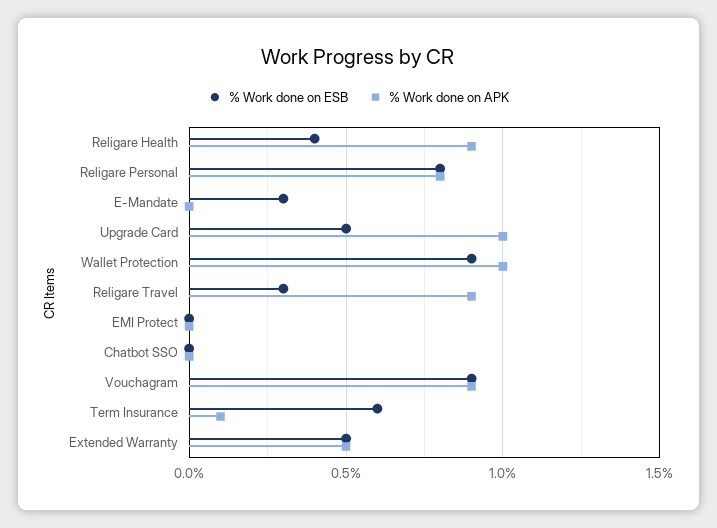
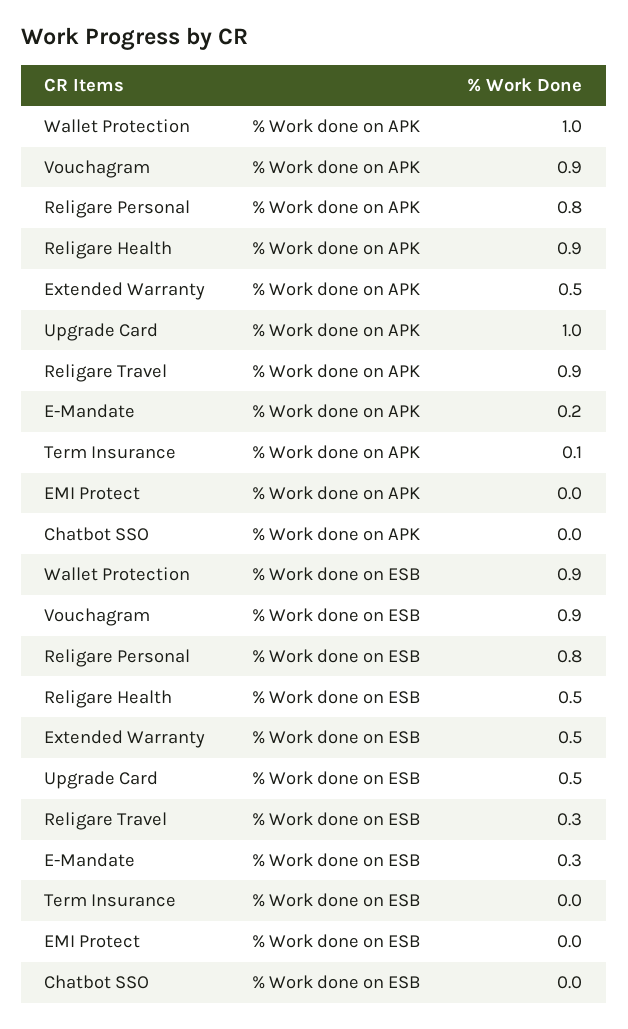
% Work done on ESB, Religare Health: 0.4 -> 0.5
% Work done on APK, E-Mandate: 0 -> 0.2
% Work done on ESB, Term Insurance: 0.6 -> 0

